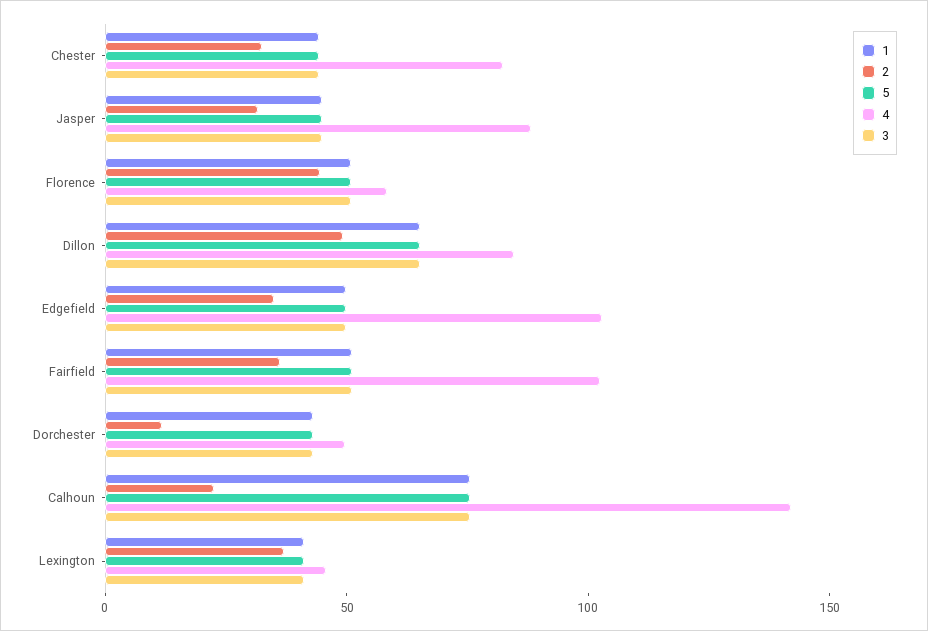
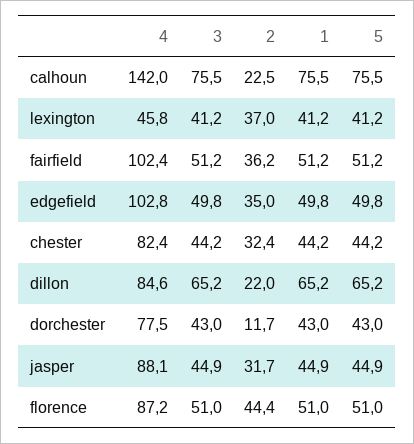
4, Florence: 60 -> 87.2
2, Dillon: 50 -> 22
4, Dorchester: 50 -> 77.5

